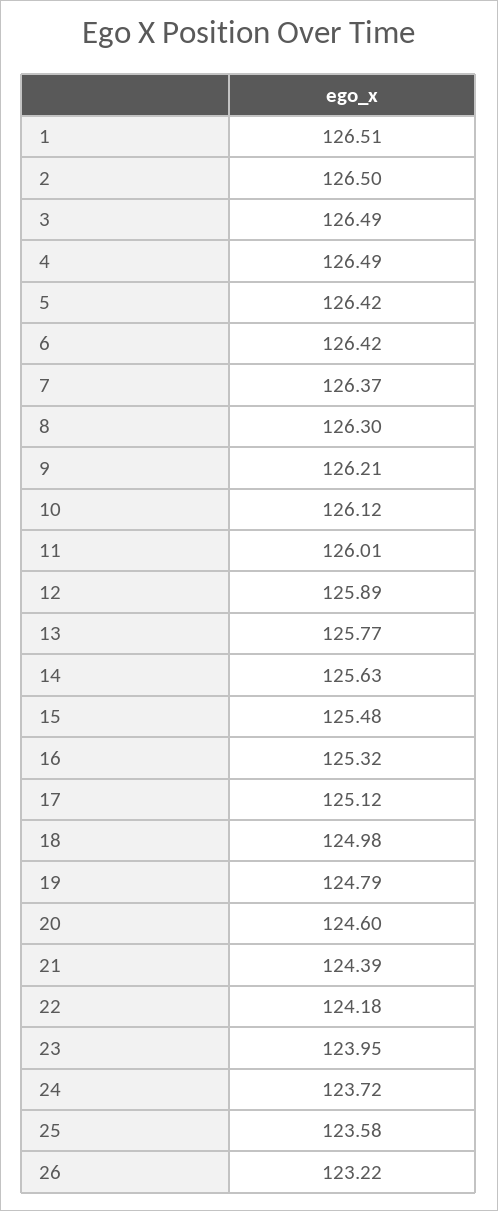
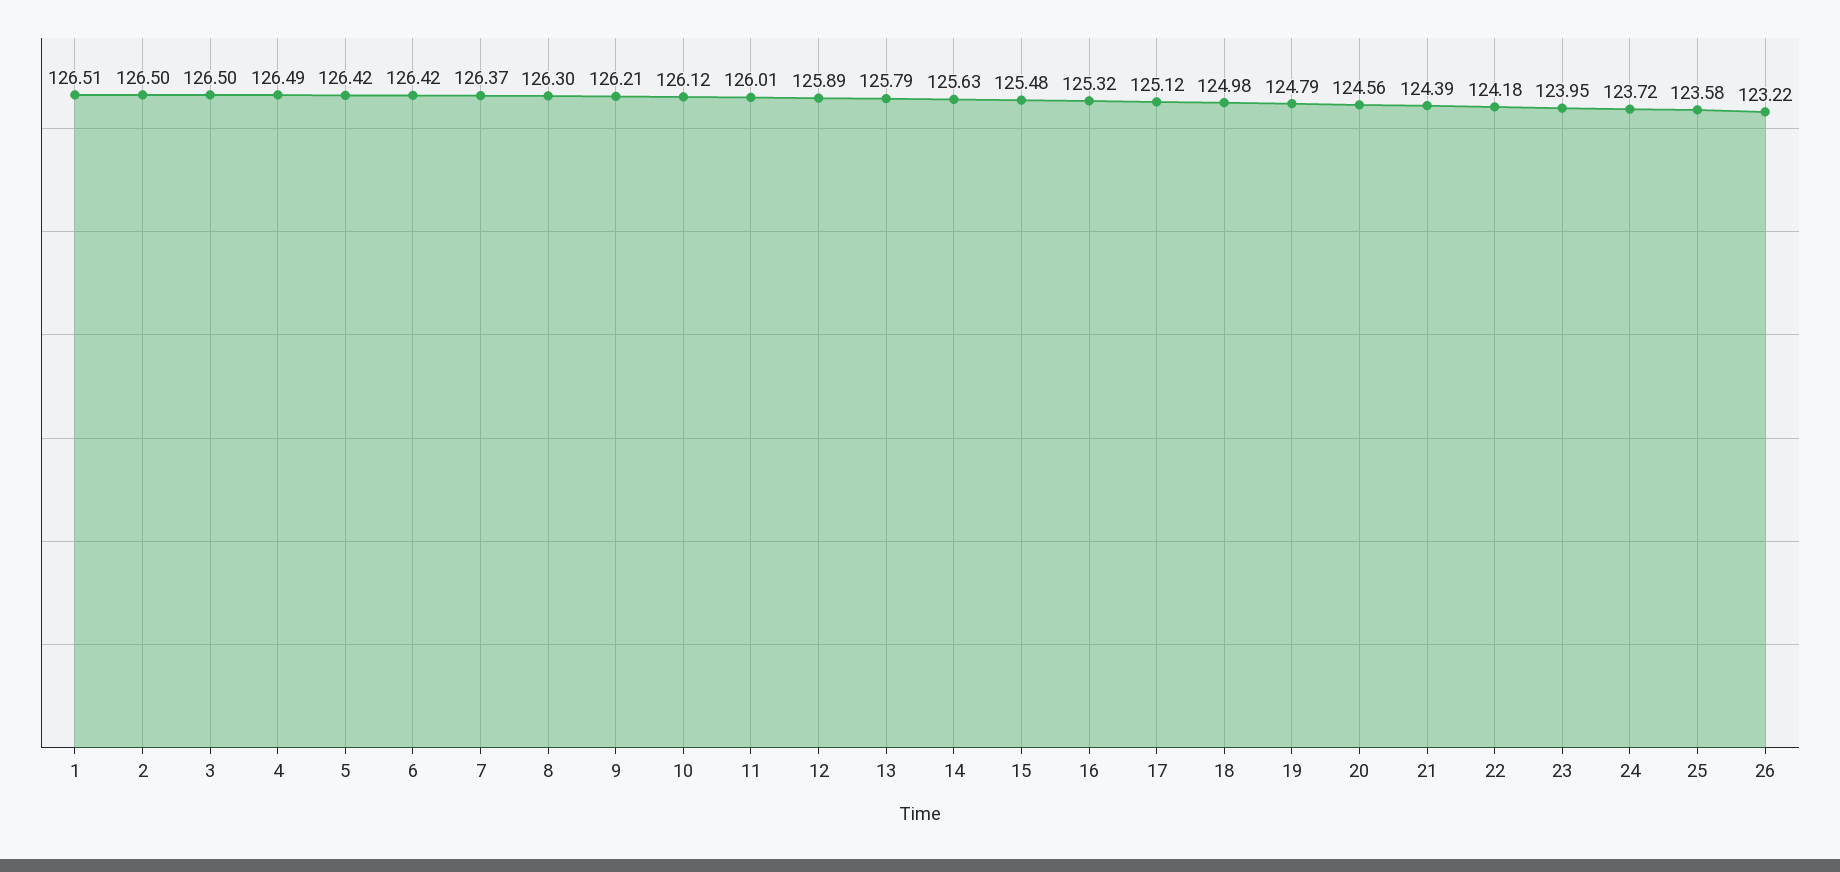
3: 126.49 -> 126.5
13: 125.77 -> 125.79
20: 124.6 -> 124.56

